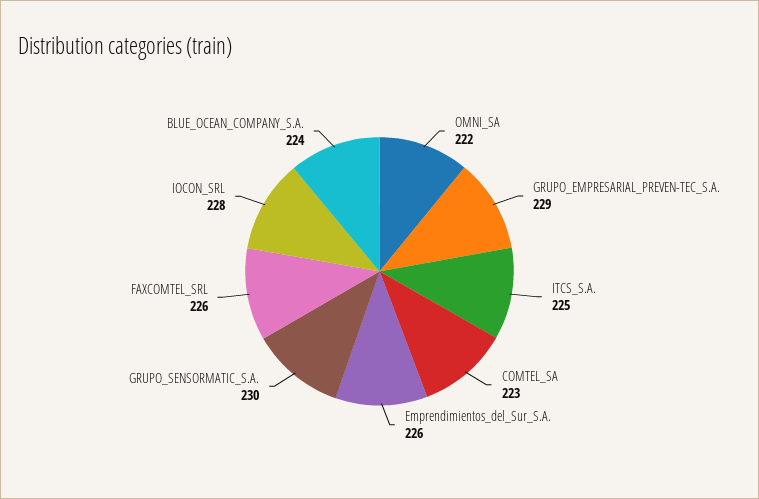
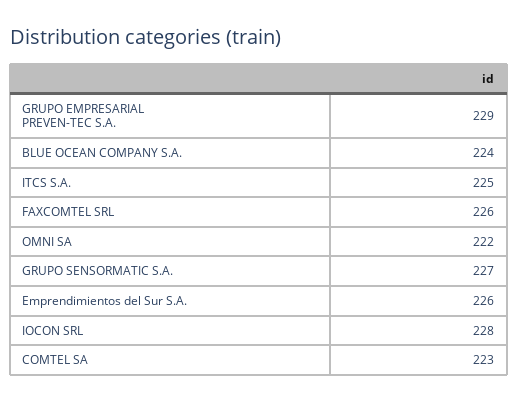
GRUPO_SENSORMATIC_S.A.: 230 -> 227

